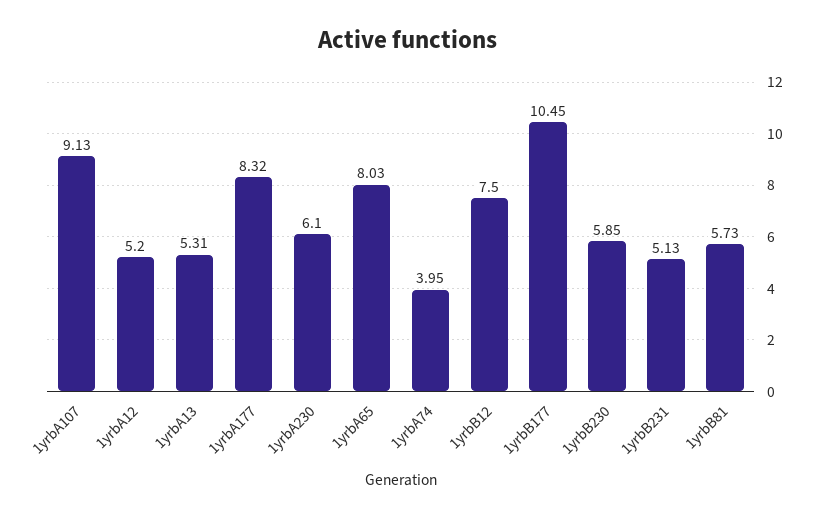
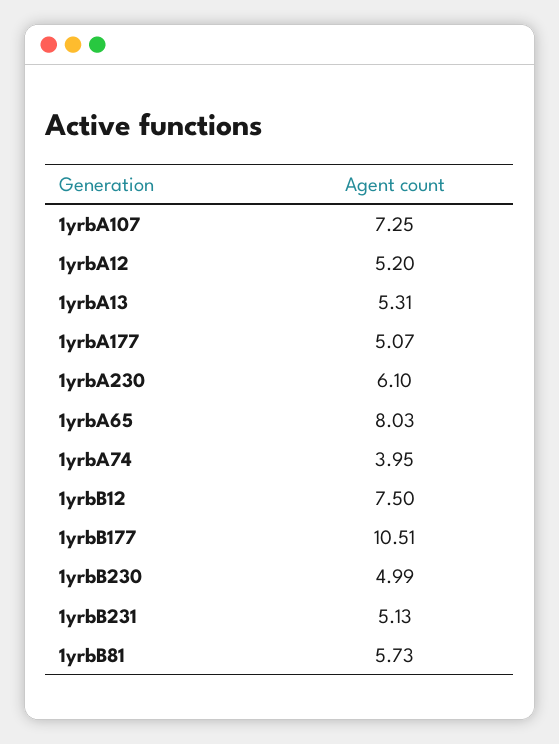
1yrbA107: 9.13 -> 7.25
1yrbA177: 8.32 -> 5.07
1yrbB177: 10.45 -> 10.51
1yrbB230: 5.85 -> 4.99

